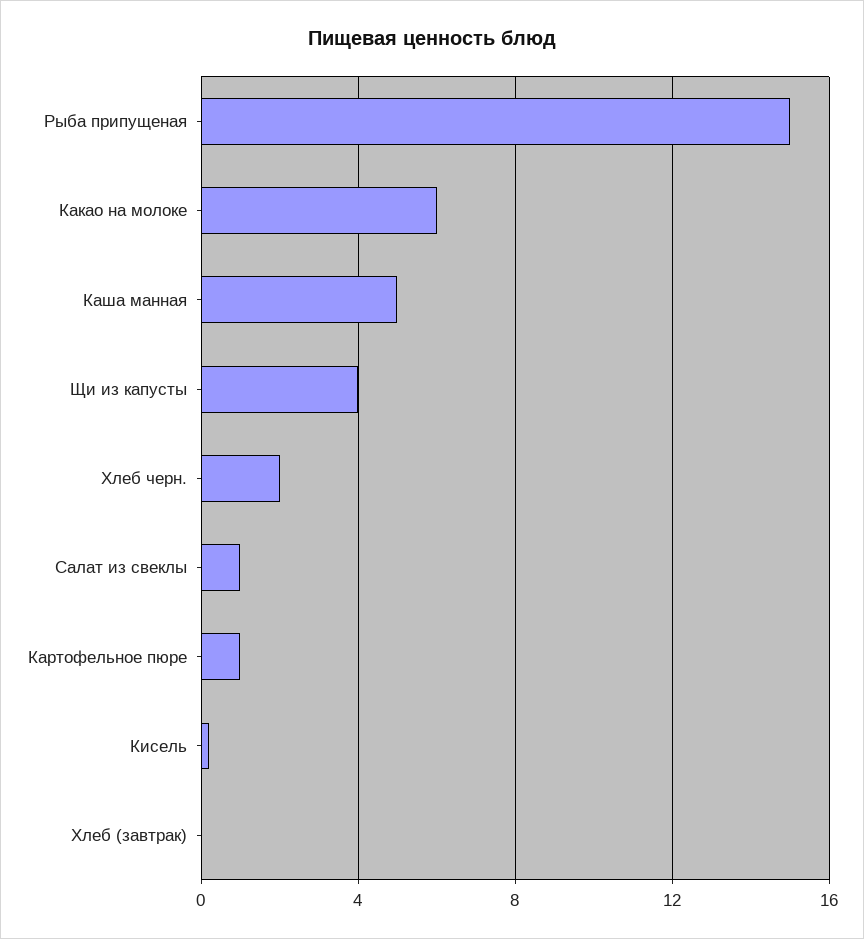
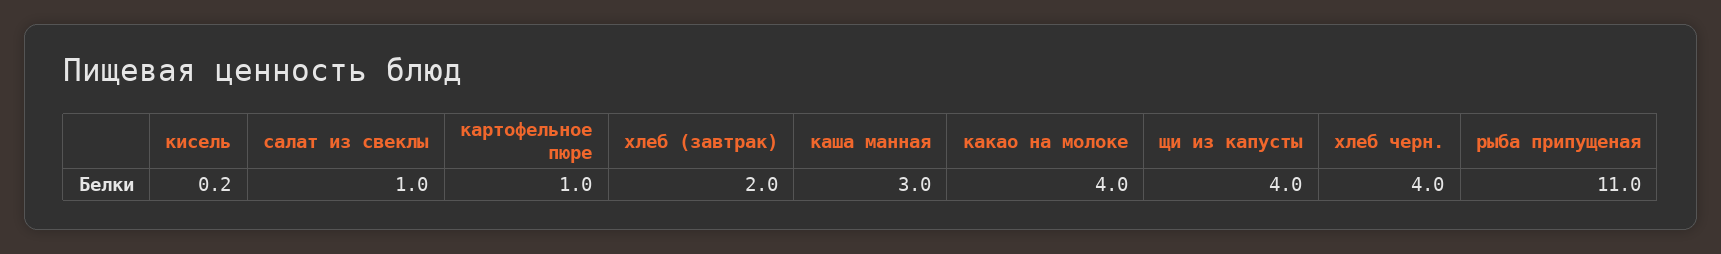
Рыба припущеная: 15 -> 11
Какао на молоке: 6 -> 4
Каша манная: 5 -> 3
Хлеб черн.: 2 -> 4
Хлеб (завтрак): 0 -> 2

